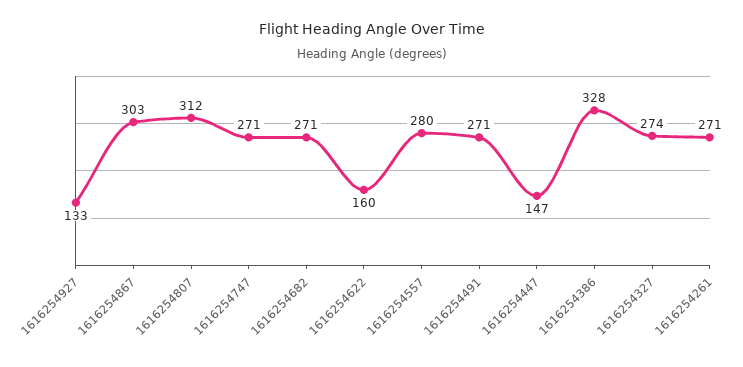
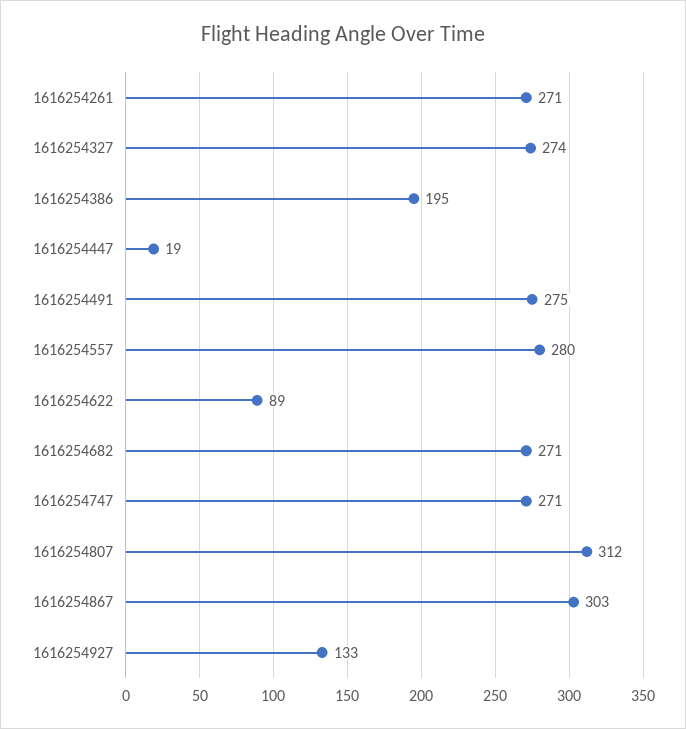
1616254622: 160 -> 89
1616254491: 271 -> 275
1616254447: 147 -> 19
1616254386: 328 -> 195

